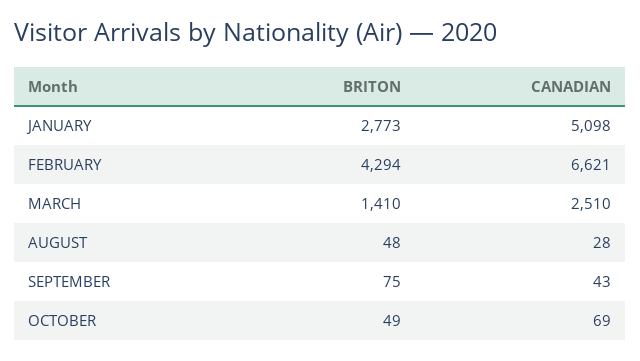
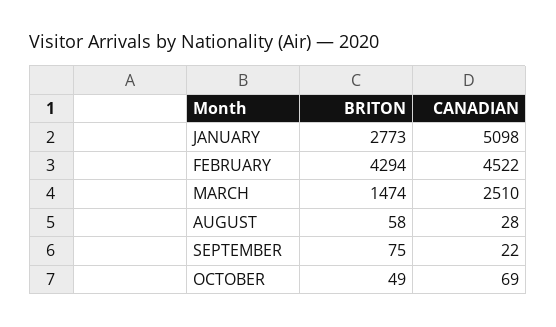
CANADIAN, FEBRUARY: 6621 -> 4522
BRITON, MARCH: 1410 -> 1474
BRITON, AUGUST: 48 -> 58
CANADIAN, SEPTEMBER: 43 -> 22

